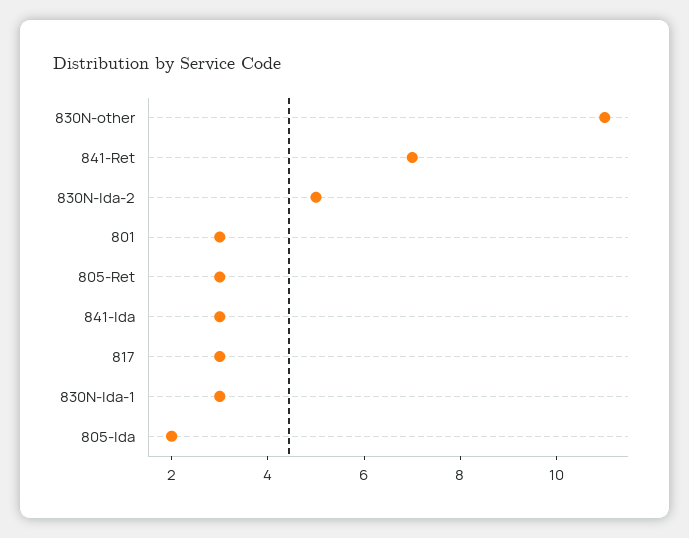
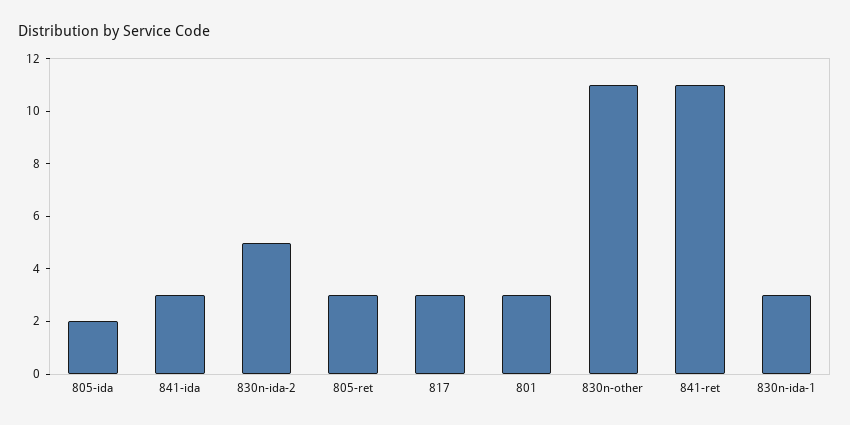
841-Ret: 7 -> 11

